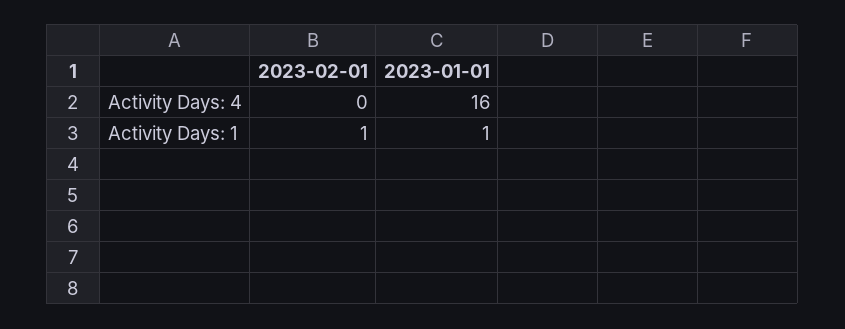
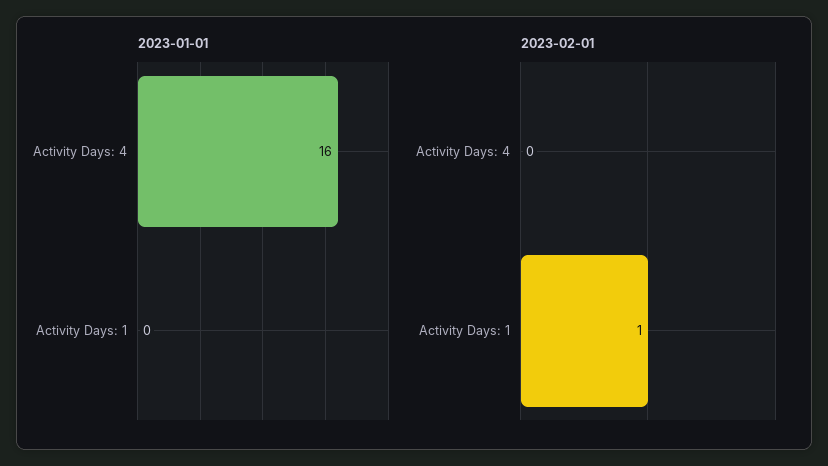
2023-01-01, Activity Days: 1: 1 -> 0

